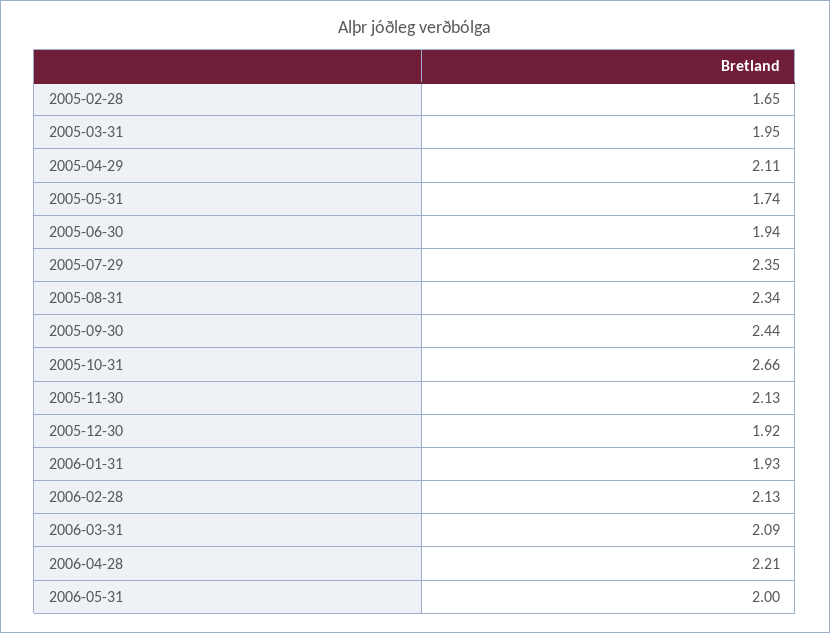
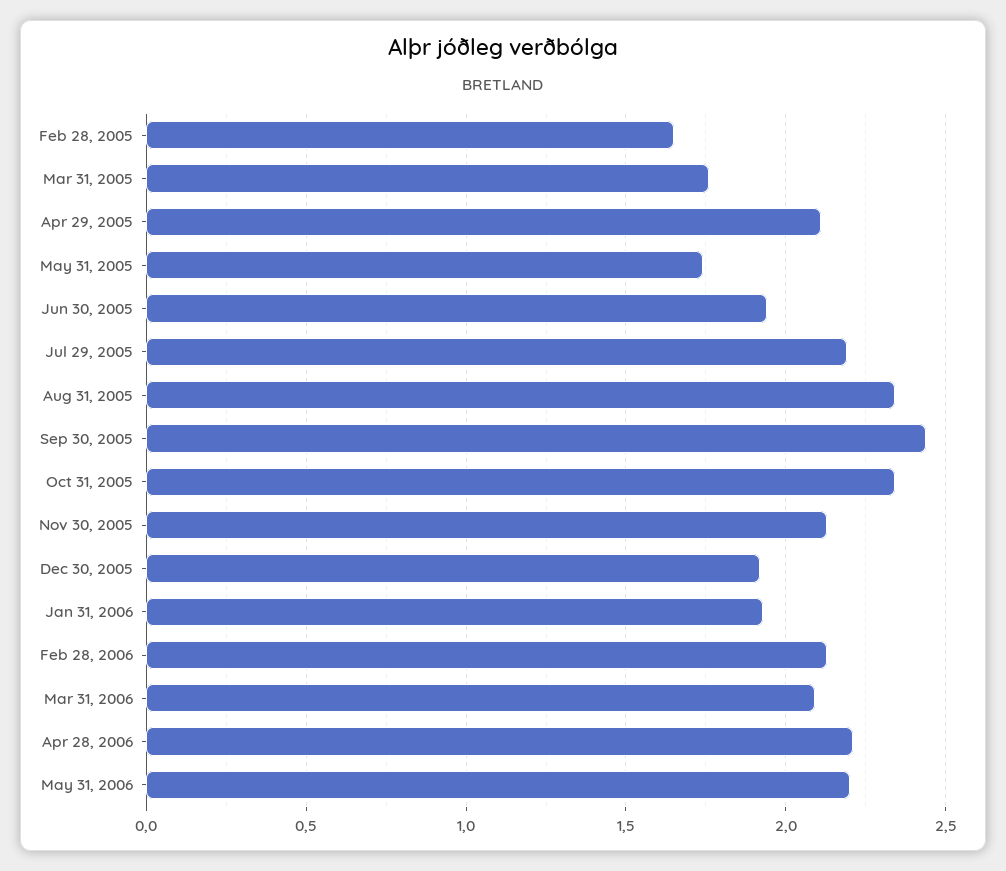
2005-03-31: 1.95 -> 1.75
2005-07-29: 2.35 -> 2.2
2005-10-31: 2.66 -> 2.35
2006-05-31: 2 -> 2.2

